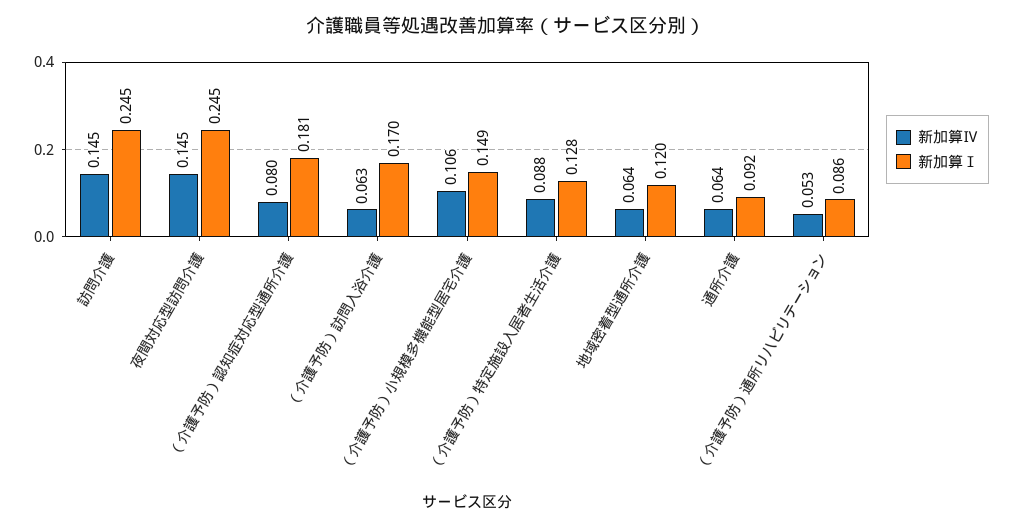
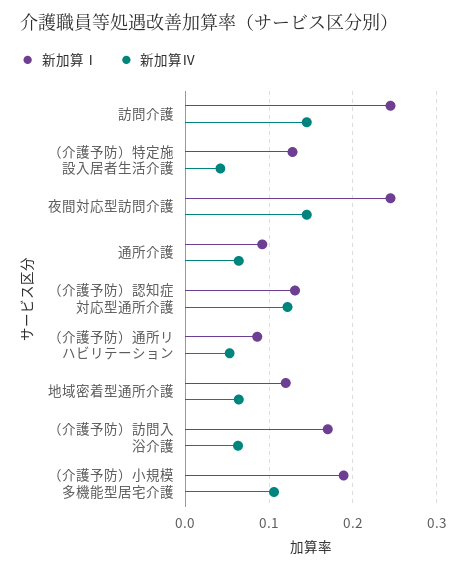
新加算Ⅳ, （介護予防）認知症対応型通所介護: 0.08 -> 0.12
新加算Ⅰ, （介護予防）認知症対応型通所介護: 0.181 -> 0.13
新加算Ⅰ, （介護予防）小規模多機能型居宅介護: 0.149 -> 0.19
新加算Ⅳ, （介護予防）特定施設入居者生活介護: 0.088 -> 0.04

